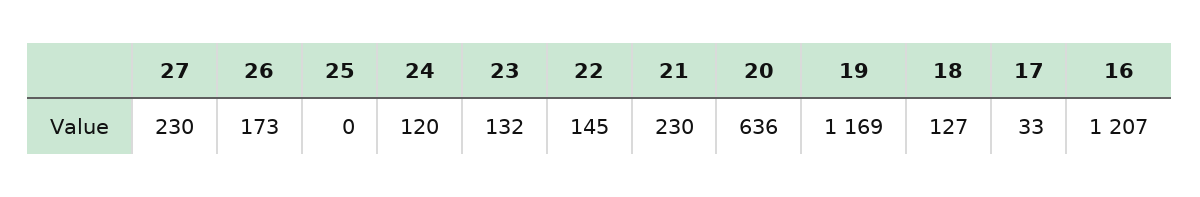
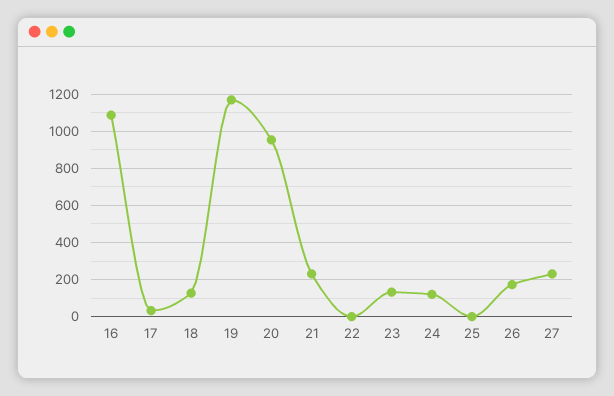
22: 145 -> 0
20: 636 -> 950
16: 1207 -> 1100

